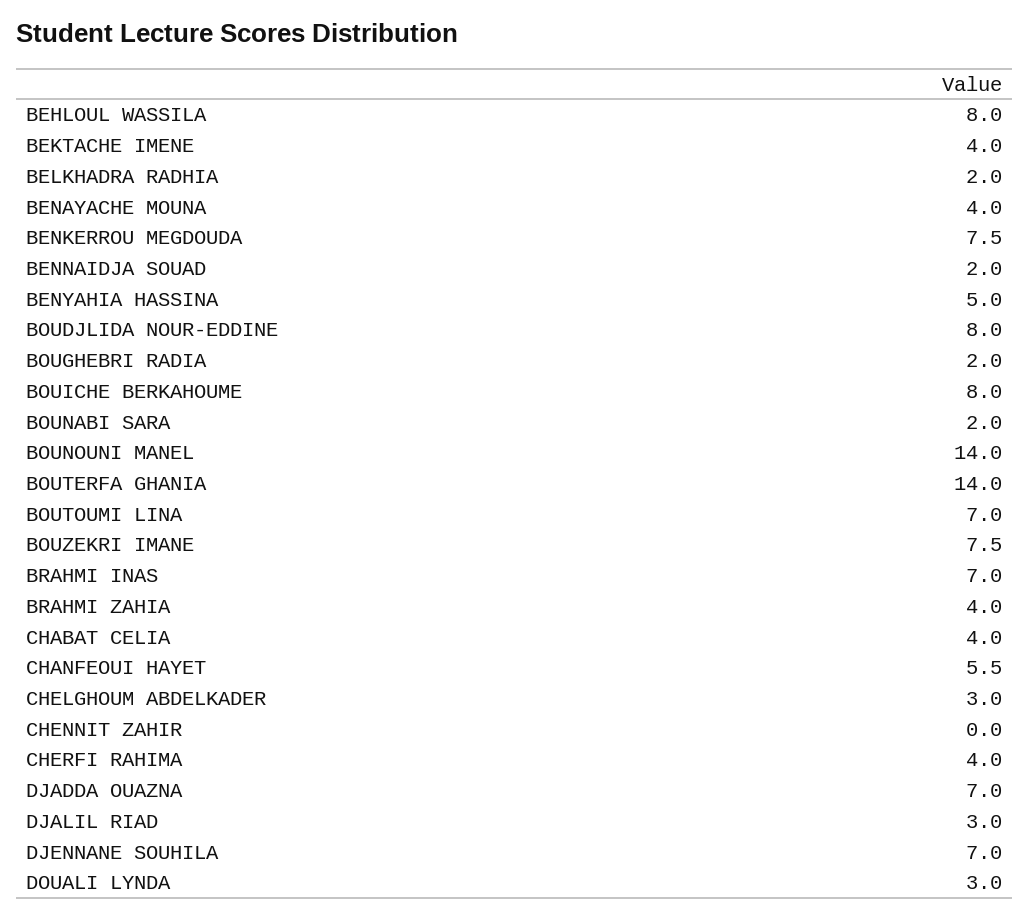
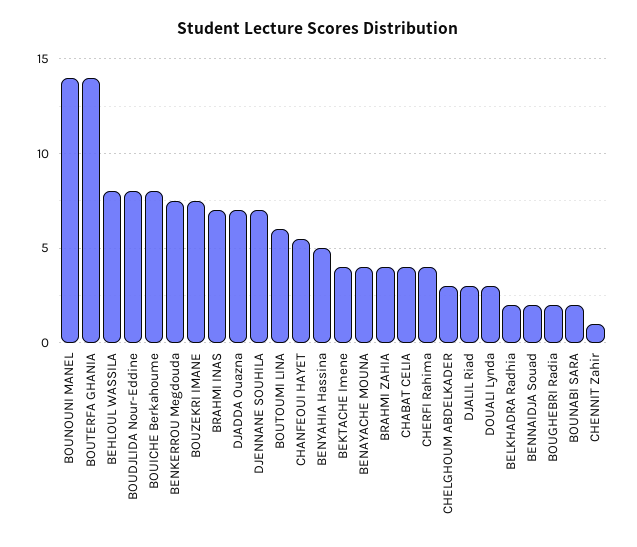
BOUTOUMI LINA: 7 -> 6
CHENNIT ZAHIR: 0 -> 1

